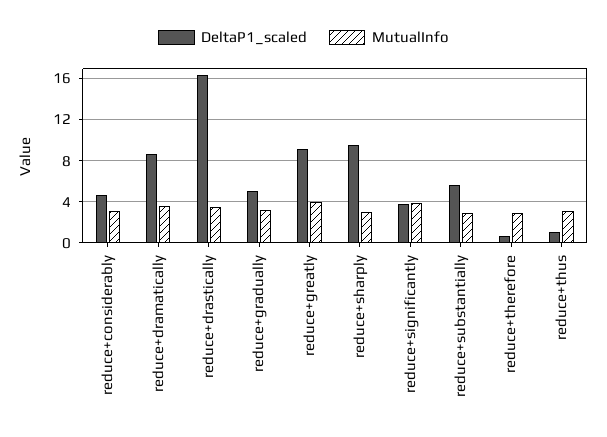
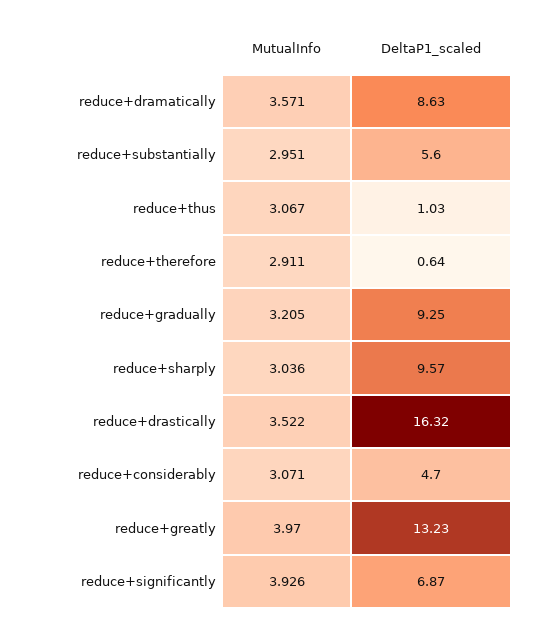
DeltaP1_scaled, reduce+gradually: 5 -> 9.25
DeltaP1_scaled, reduce+greatly: 9 -> 13.23
DeltaP1_scaled, reduce+significantly: 4 -> 6.87

